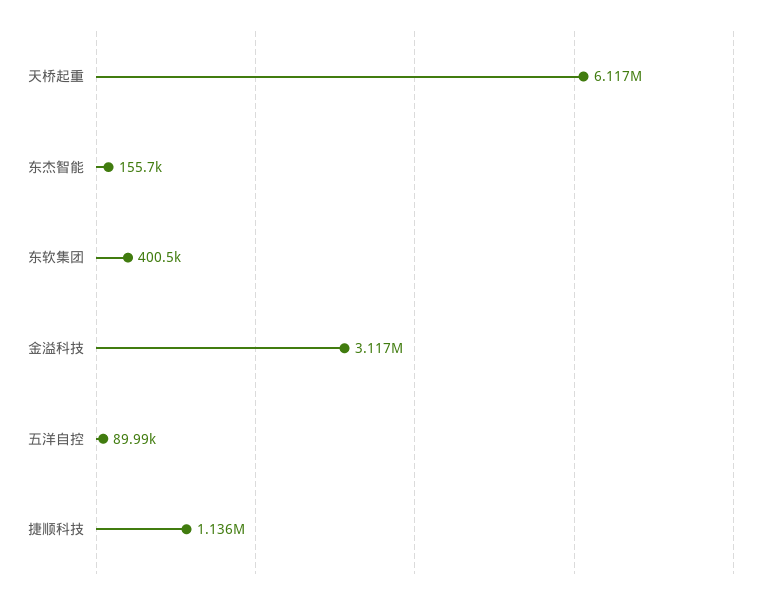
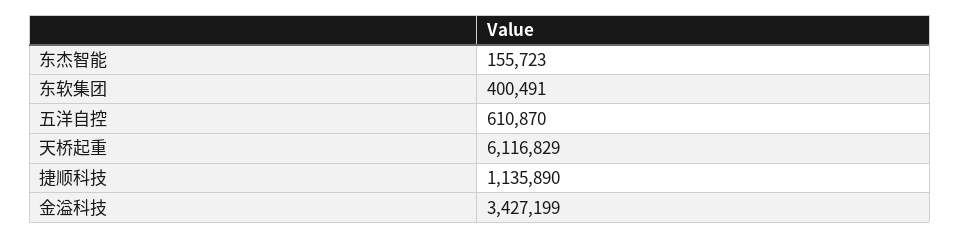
金溢科技: 3117000 -> 3427199
五洋自控: 89990 -> 610870

